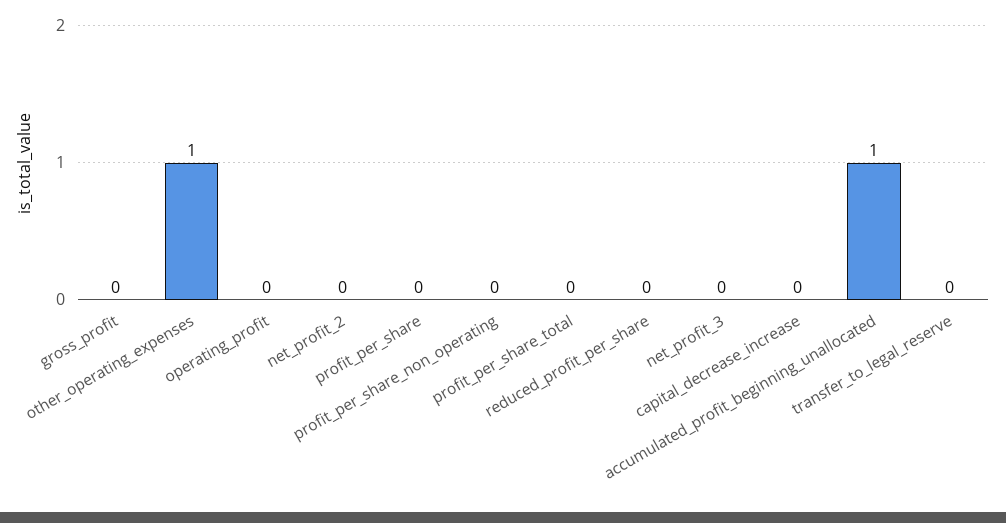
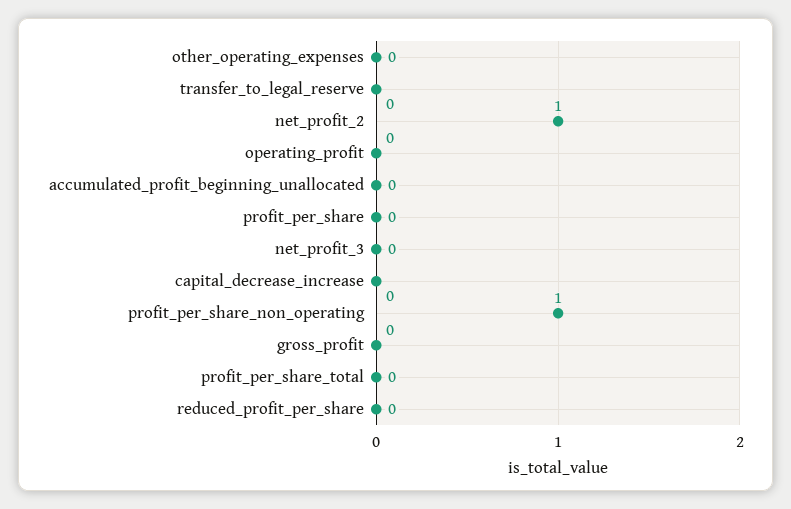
other_operating_expenses: 1 -> 0
net_profit_2: 0 -> 1
profit_per_share_non_operating: 0 -> 1
accumulated_profit_beginning_unallocated: 1 -> 0

